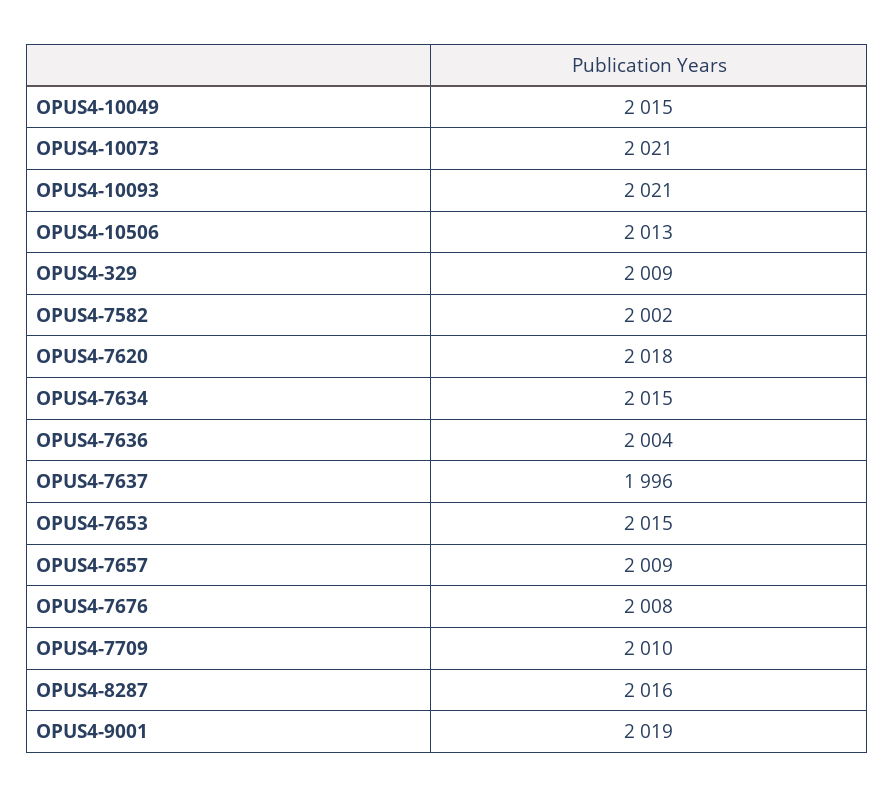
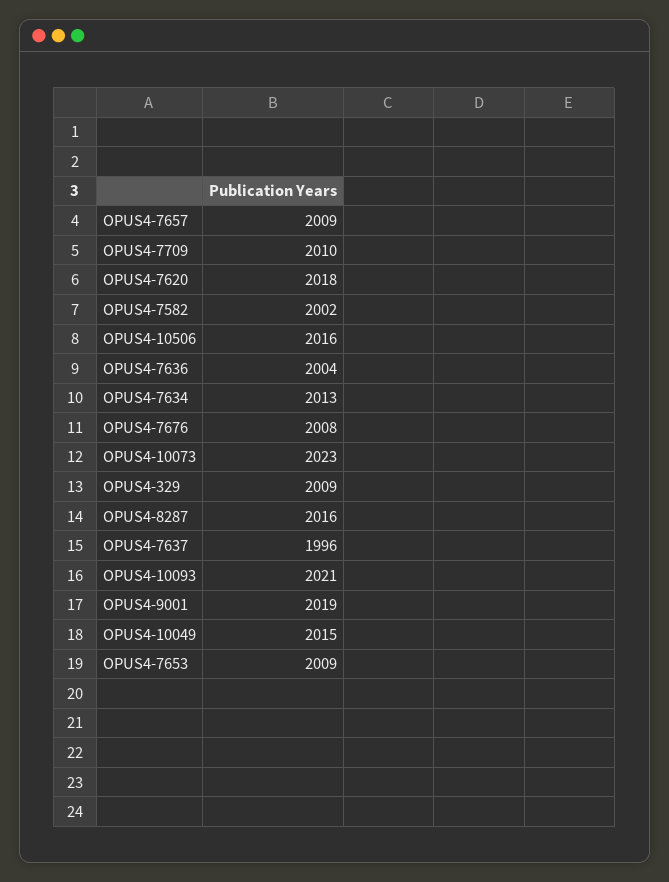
OPUS4-10073: 2021 -> 2023
OPUS4-10506: 2013 -> 2016
OPUS4-7634: 2015 -> 2013
OPUS4-7653: 2015 -> 2009

